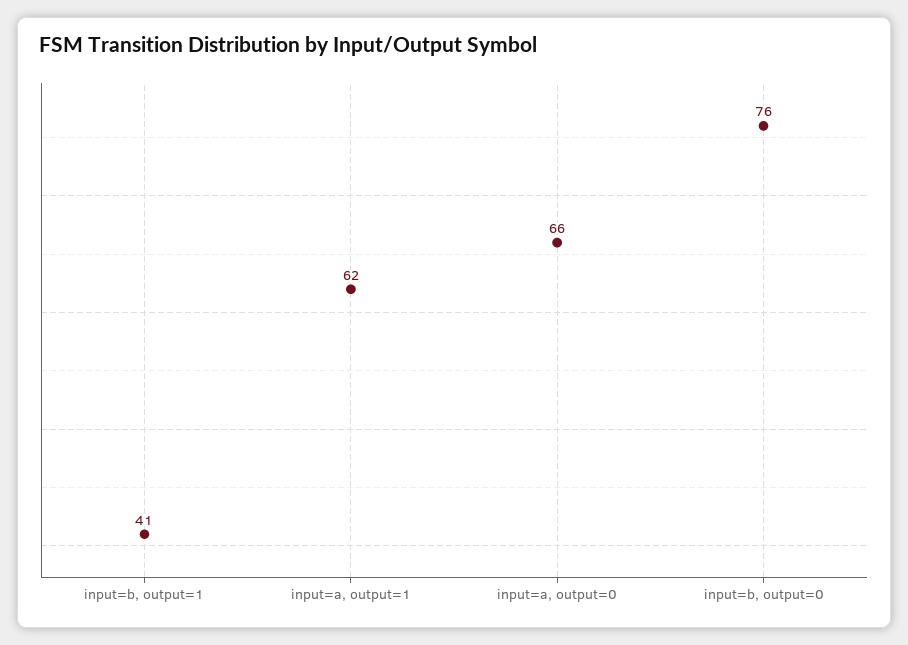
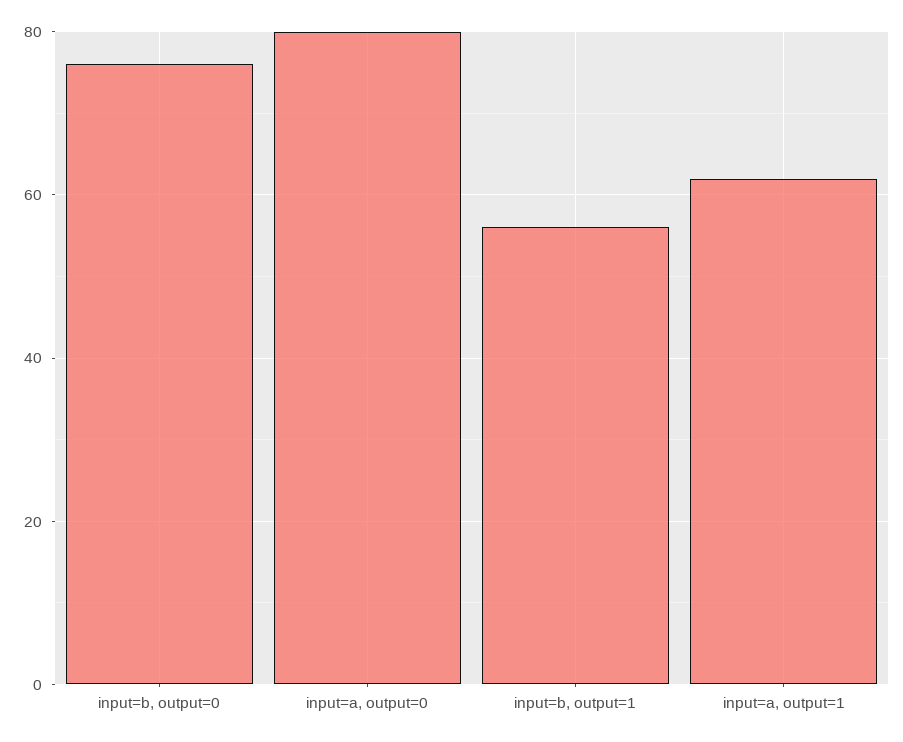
input=b, output=1: 41 -> 55
input=a, output=0: 66 -> 80

